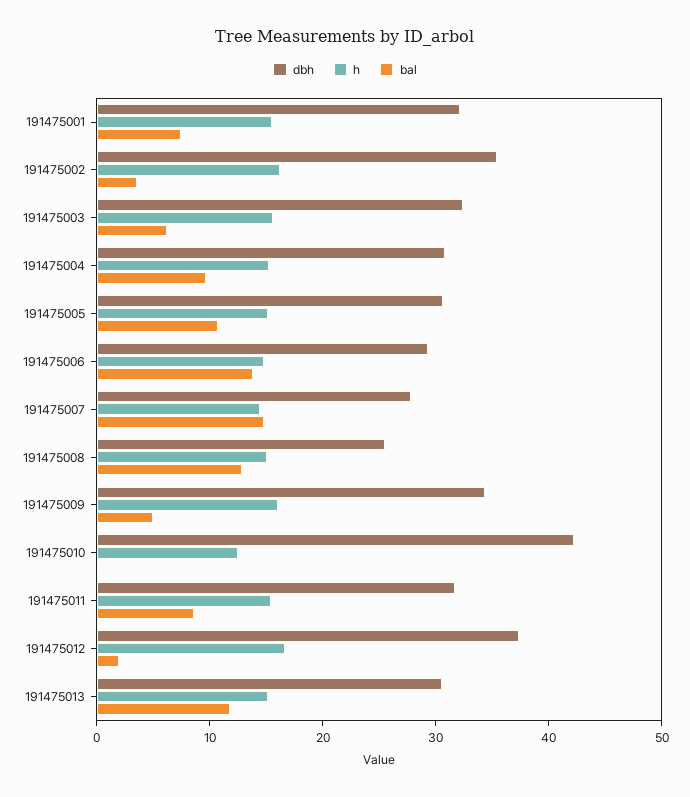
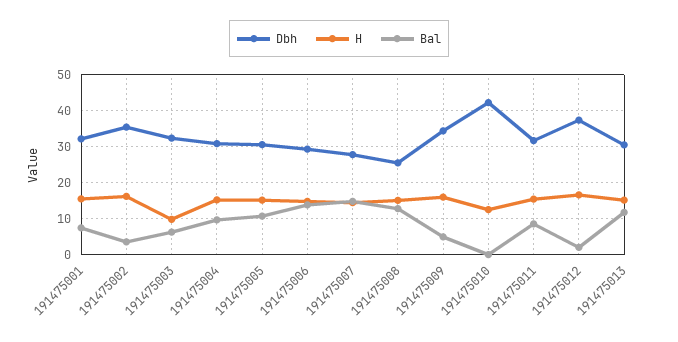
h, 191475003: 16 -> 10

